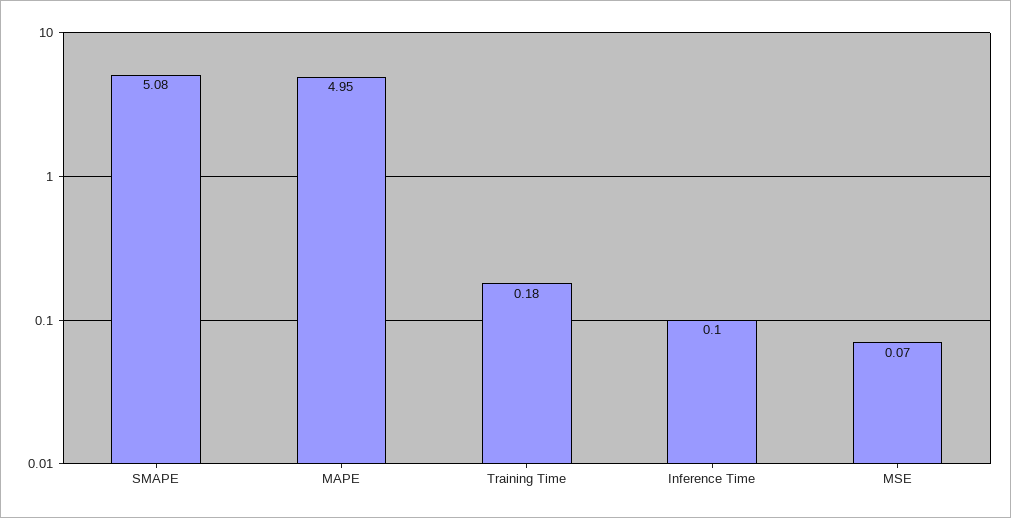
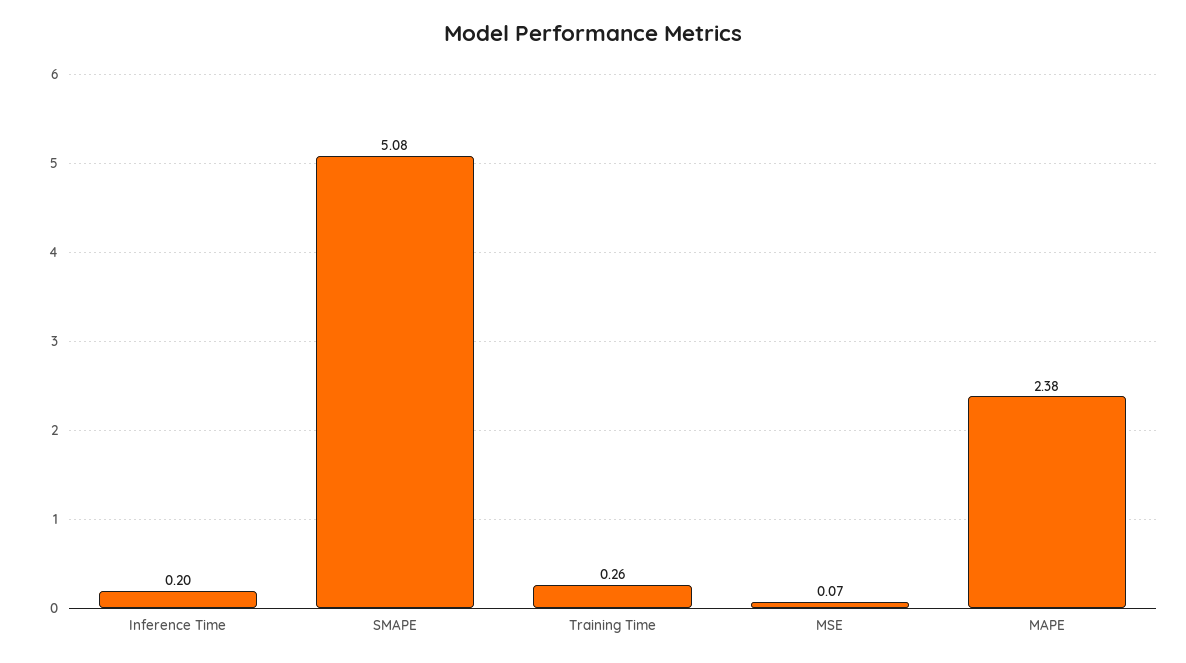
MAPE: 4.95 -> 2.38
Training Time: 0.18 -> 0.26
Inference Time: 0.1 -> 0.2

